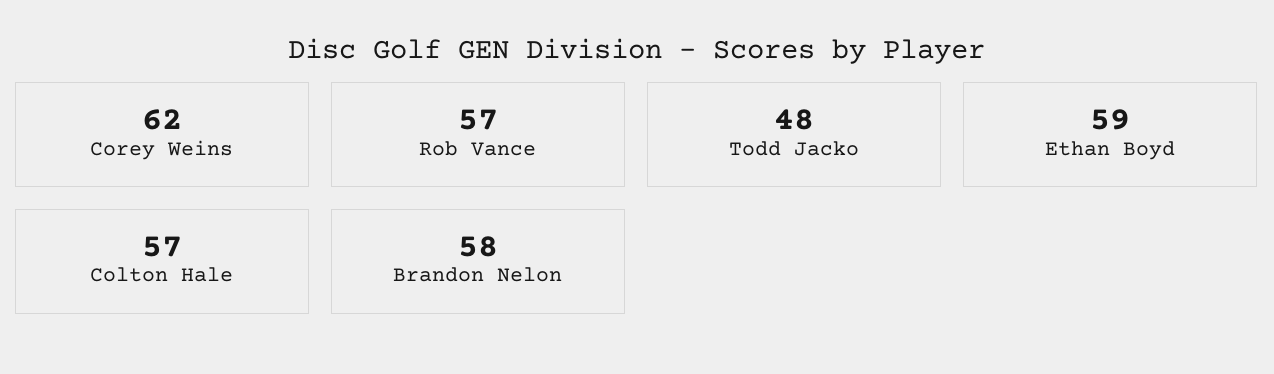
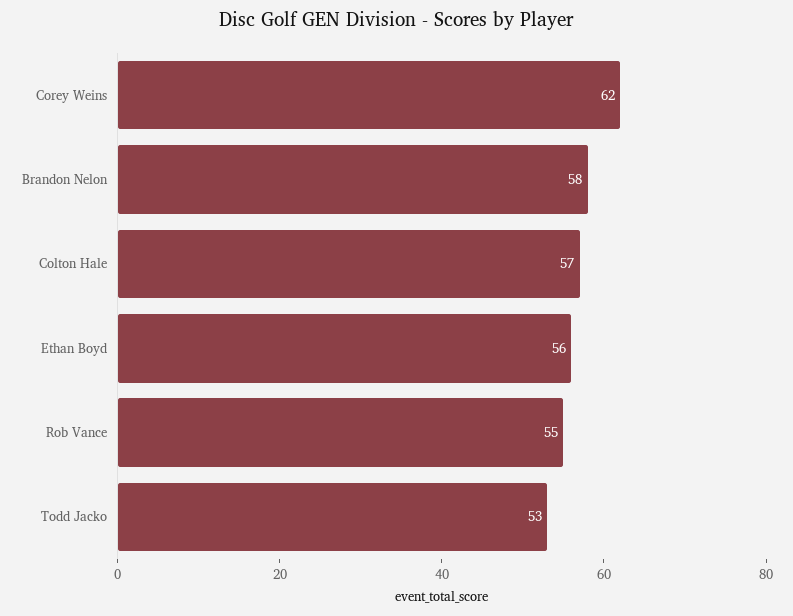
Rob Vance: 57 -> 55
Todd Jacko: 48 -> 53
Ethan Boyd: 59 -> 56

